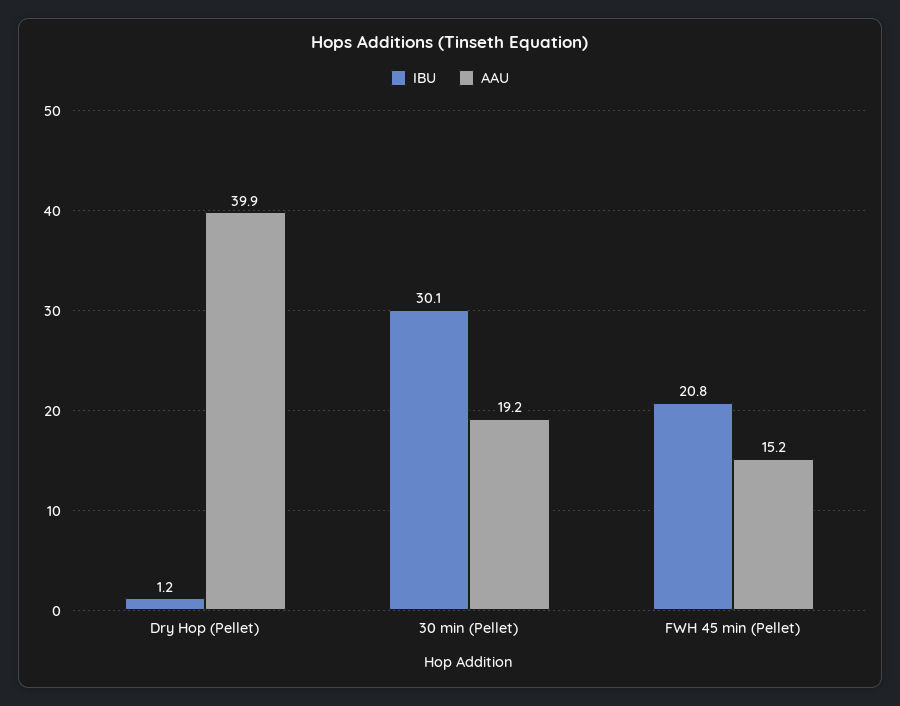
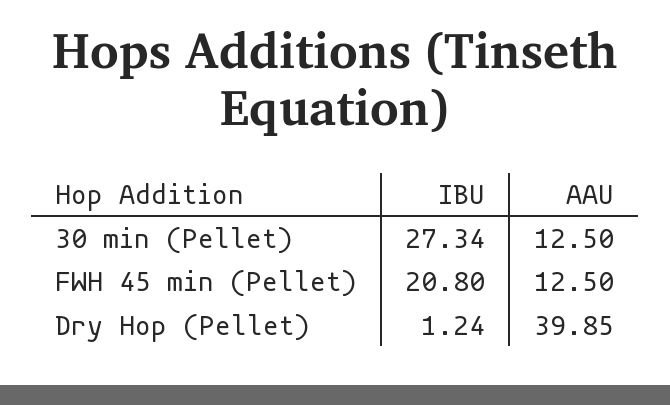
IBU, 30 min (Pellet): 30.1 -> 27.34
AAU, 30 min (Pellet): 19.2 -> 12.5
AAU, FWH 45 min (Pellet): 15.2 -> 12.5

